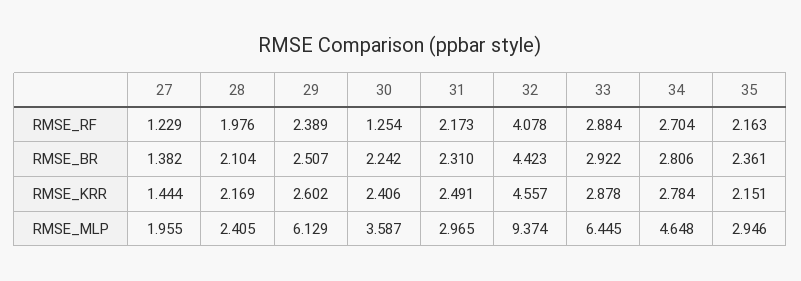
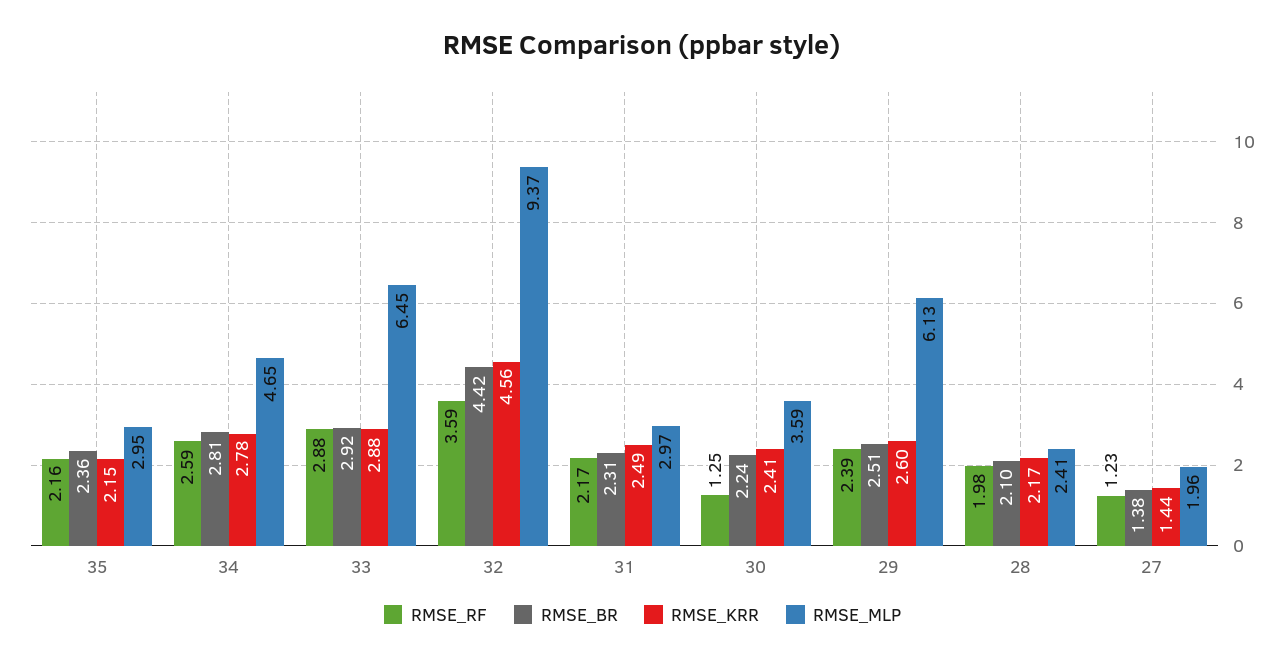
RMSE_RF, 32: 4.078 -> 3.59
RMSE_RF, 34: 2.704 -> 2.59

